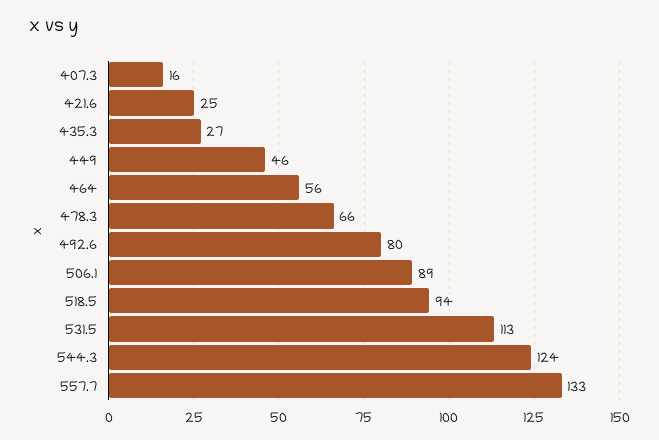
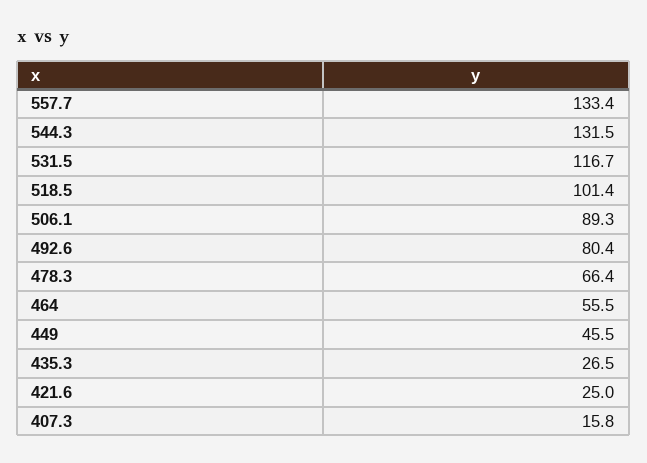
518.5: 94 -> 101.4
531.5: 113 -> 116.7
544.3: 124 -> 131.5

